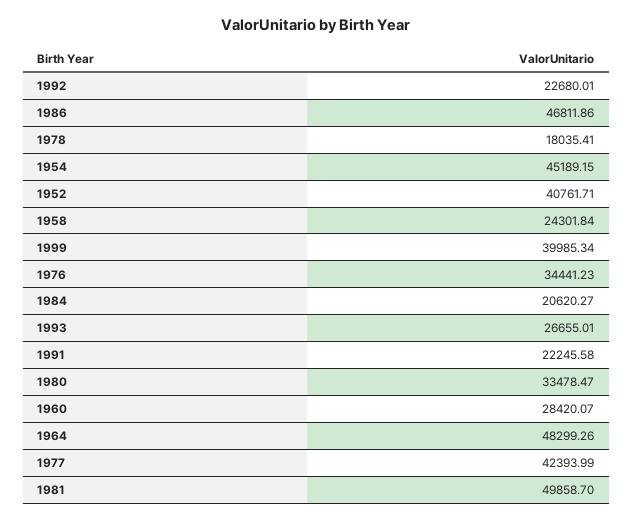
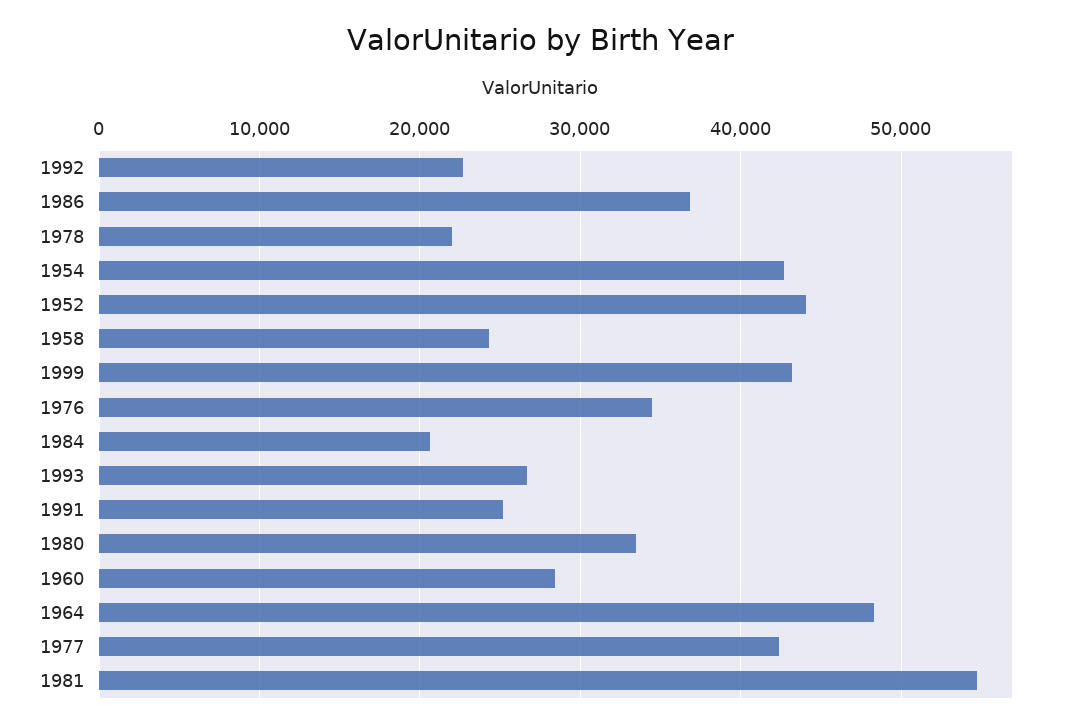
1986: 46811.86 -> 37000
1978: 18035.41 -> 22000
1954: 45189.15 -> 43000
1952: 40761.71 -> 44000
1999: 39985.34 -> 43000
1991: 22245.58 -> 25000
1981: 49858.7 -> 55000

